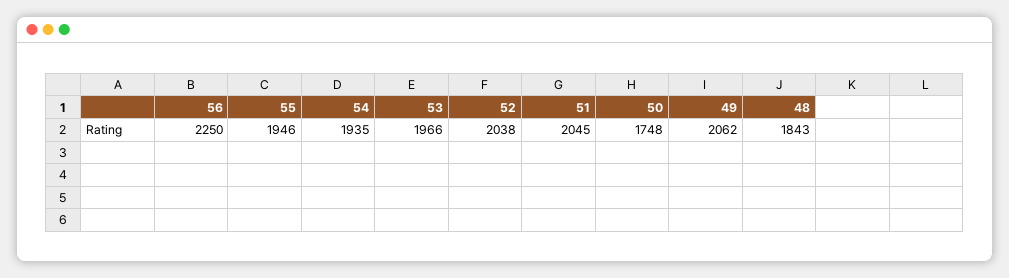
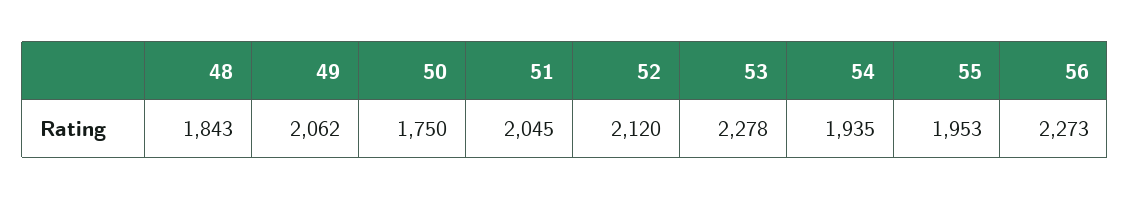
56: 2250 -> 2273
55: 1946 -> 1953
53: 1966 -> 2278
52: 2038 -> 2120
50: 1748 -> 1750

